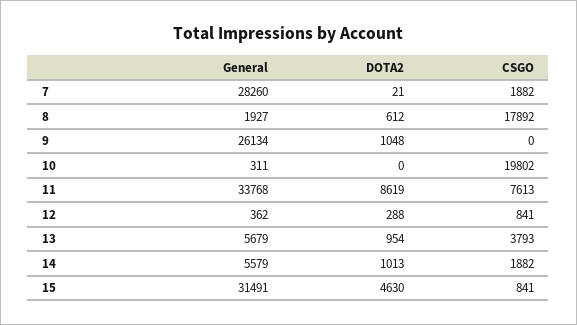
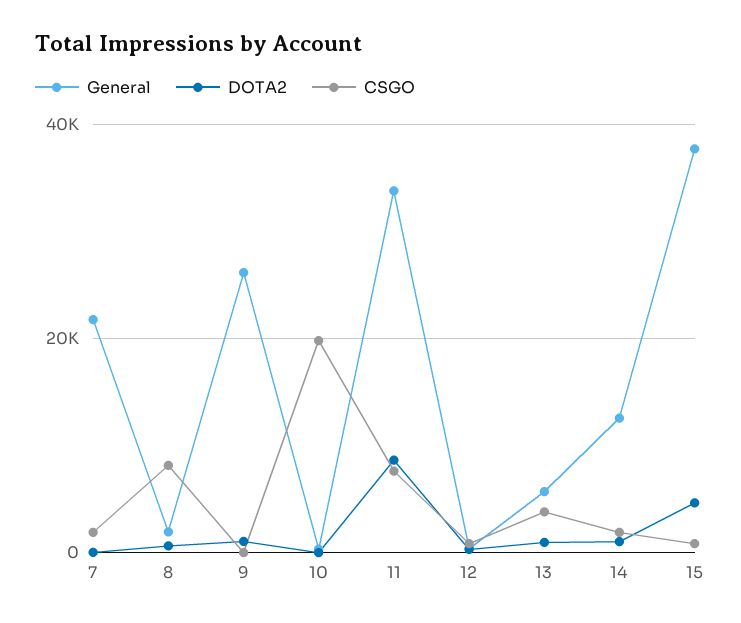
General, 7: 28260 -> 22000
CSGO, 8: 17892 -> 8000
General, 14: 5579 -> 12000
General, 15: 31491 -> 38000

